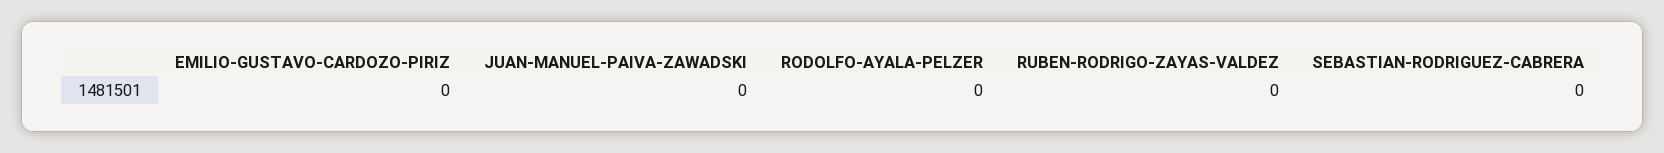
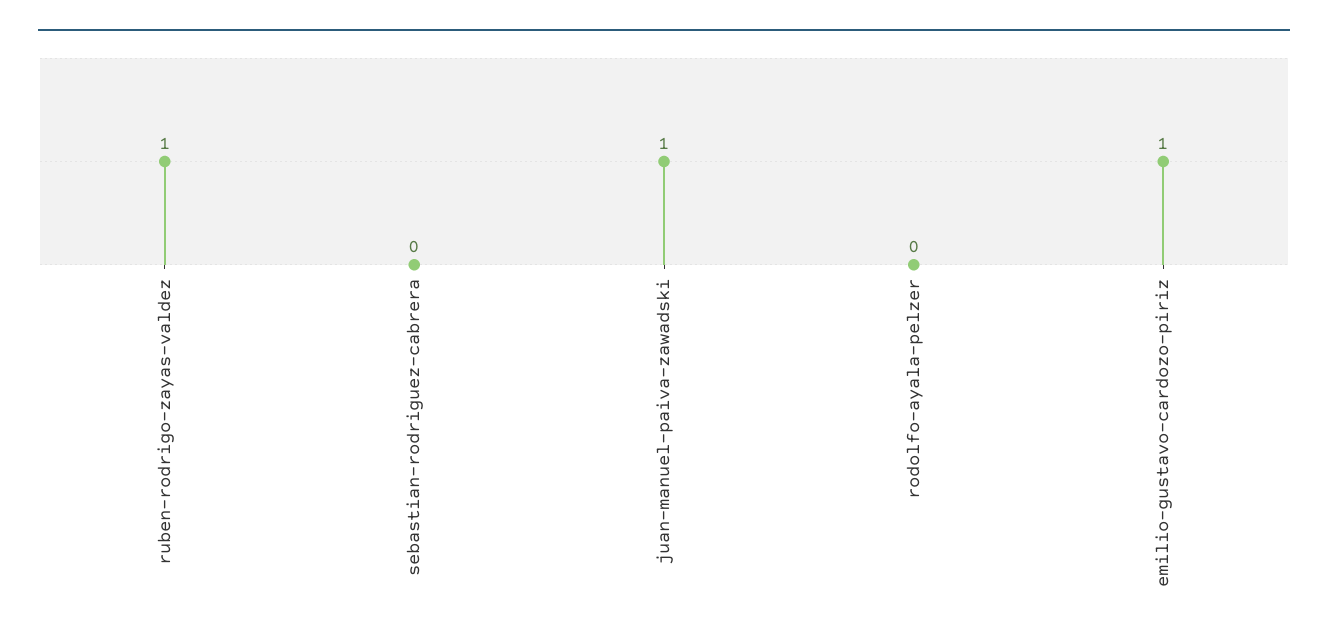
EMILIO-GUSTAVO-CARDOZO-PIRIZ: 0 -> 1
JUAN-MANUEL-PAIVA-ZAWADSKI: 0 -> 1
RUBEN-RODRIGO-ZAYAS-VALDEZ: 0 -> 1

